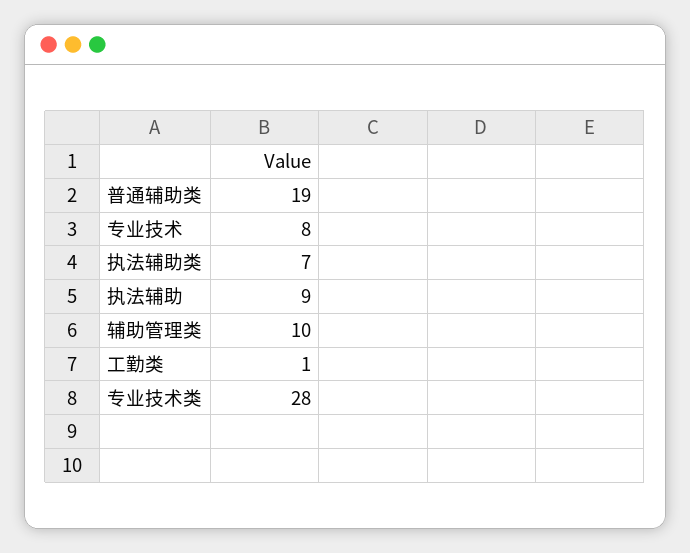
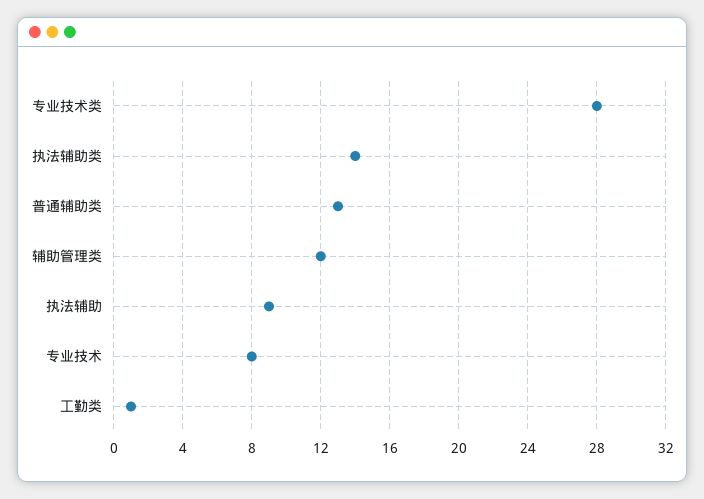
普通辅助类: 19 -> 13
执法辅助类: 7 -> 14
辅助管理类: 10 -> 12

